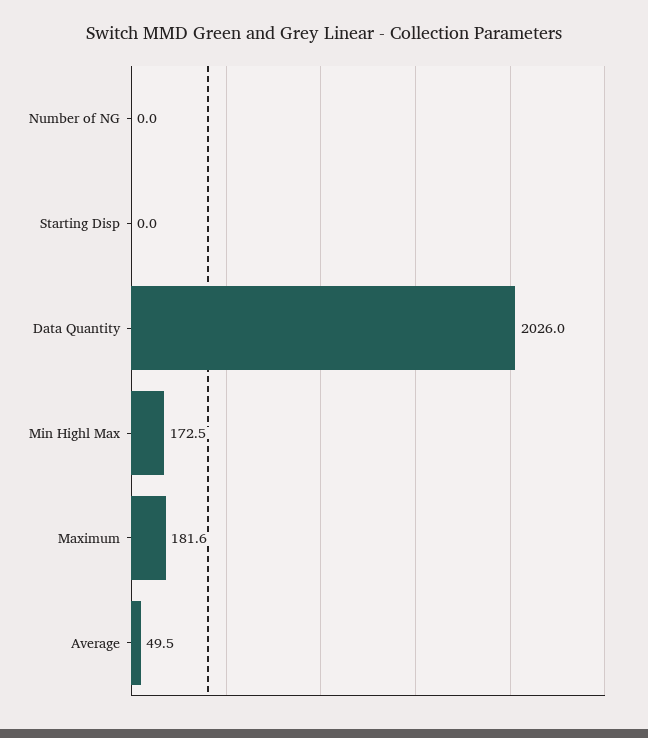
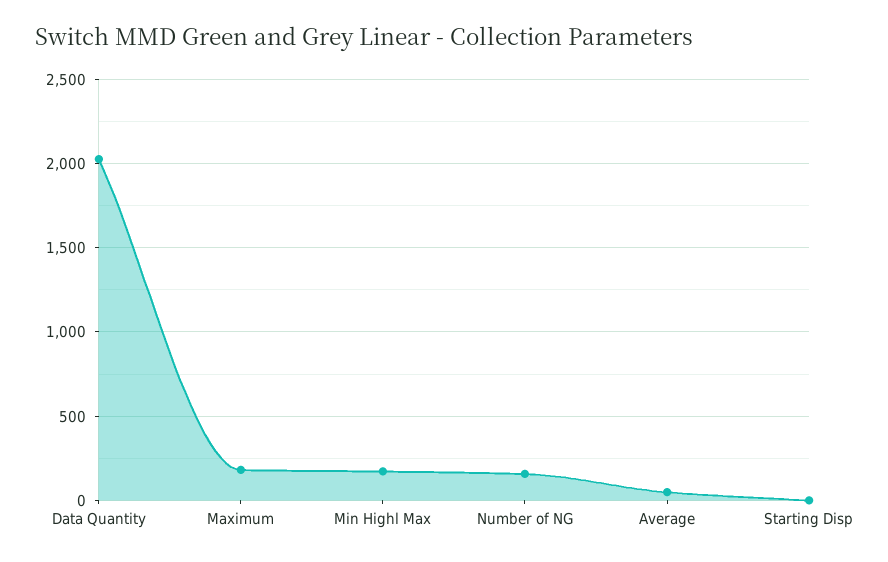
Number of NG: 0 -> 150

